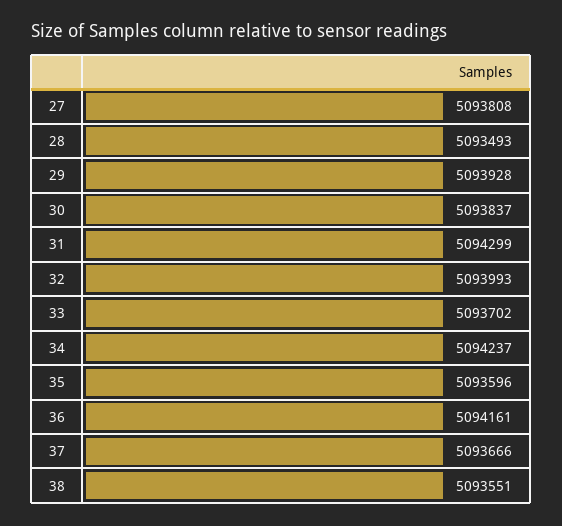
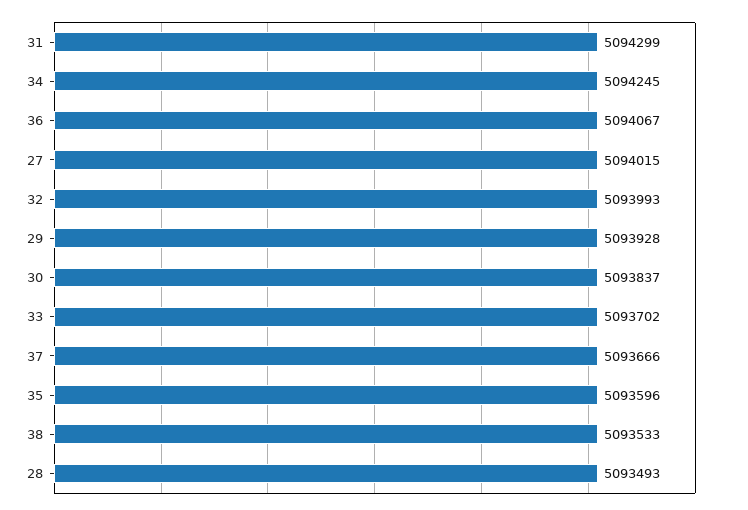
27: 5093808 -> 5094015
34: 5094237 -> 5094245
36: 5094161 -> 5094067
38: 5093551 -> 5093533

